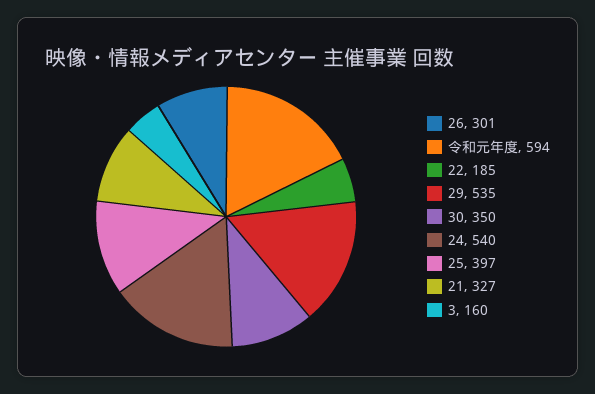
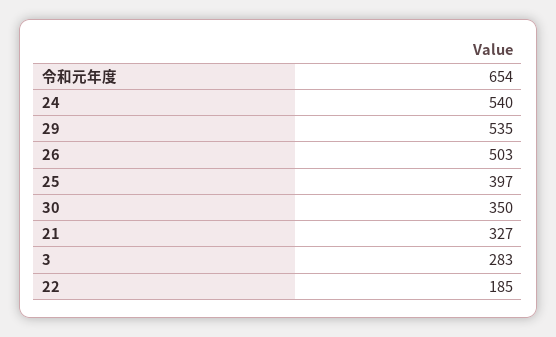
26: 301 -> 503
令和元年度: 594 -> 654
3: 160 -> 283

